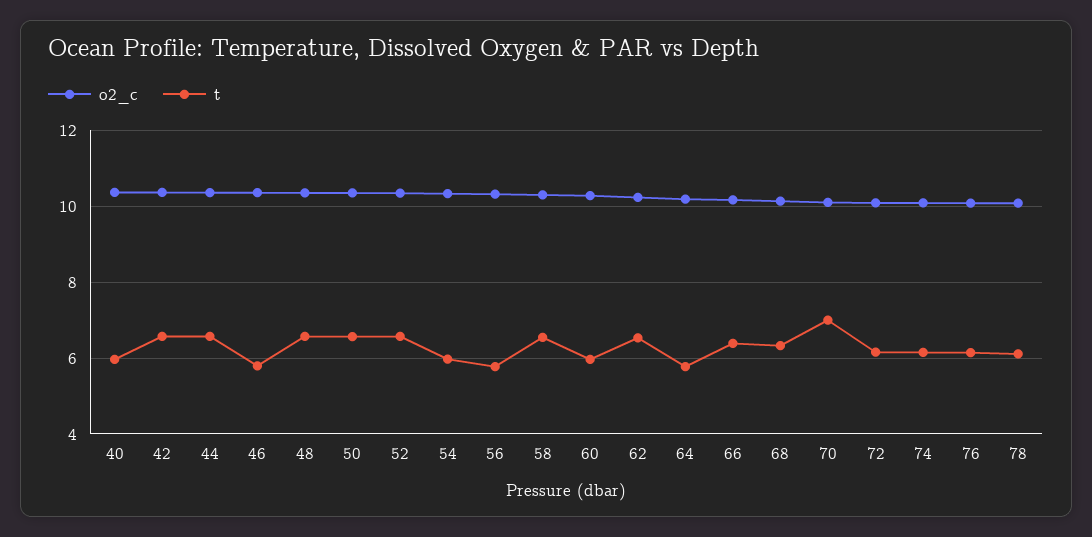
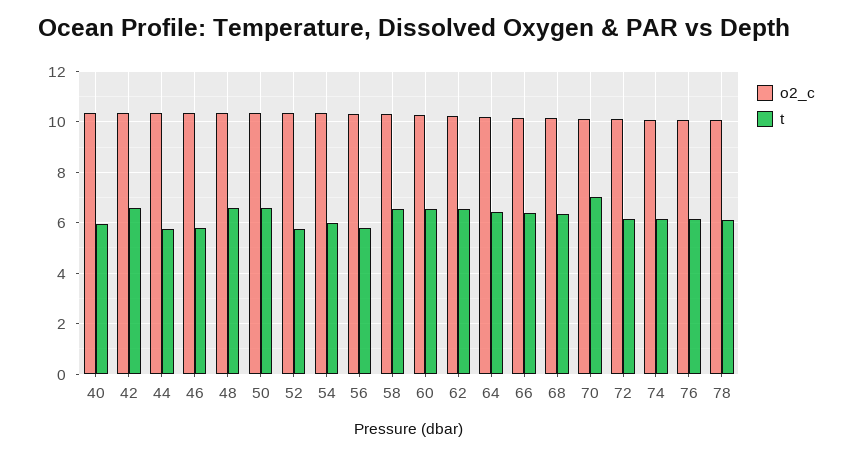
t, 44: 6.6 -> 5.75
t, 52: 6.6 -> 5.75
t, 60: 6 -> 6.5
t, 64: 5.8 -> 6.5

